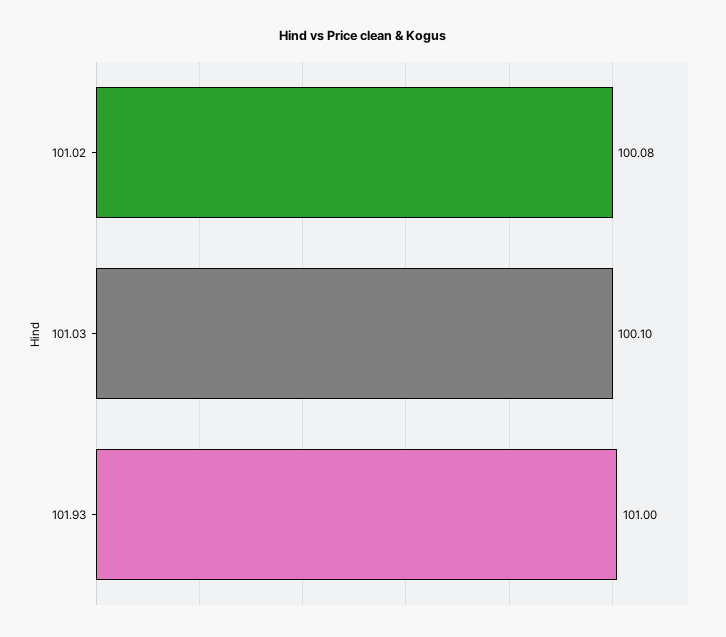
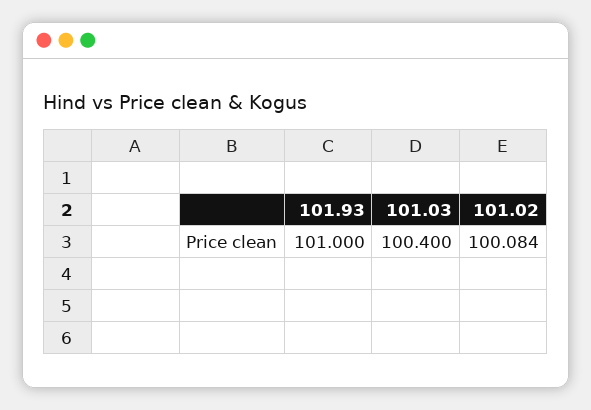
101.03: 100.1 -> 100.4

